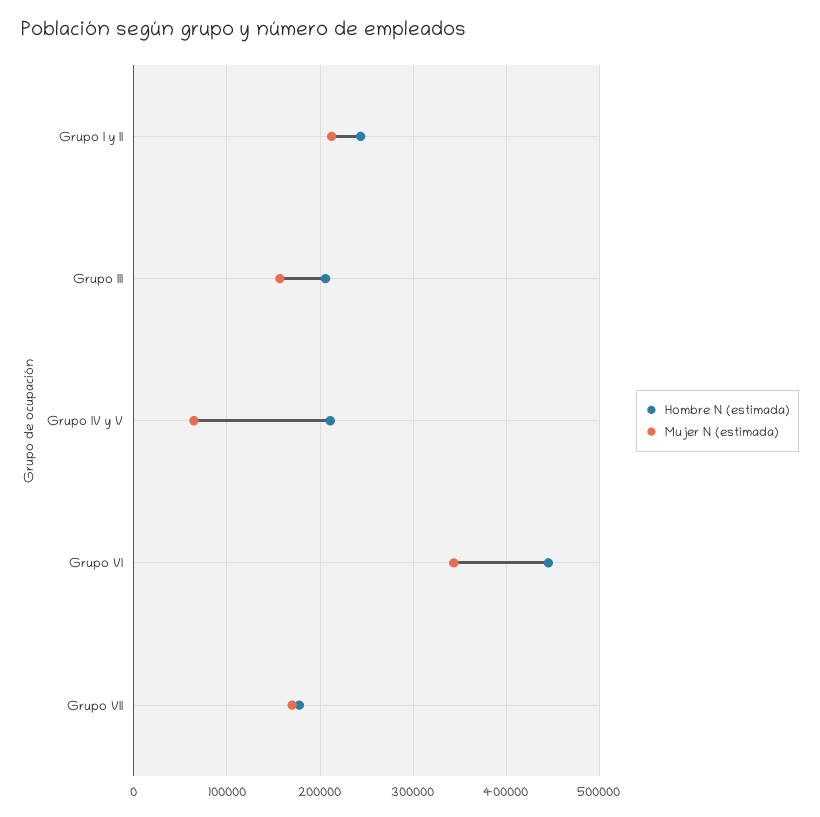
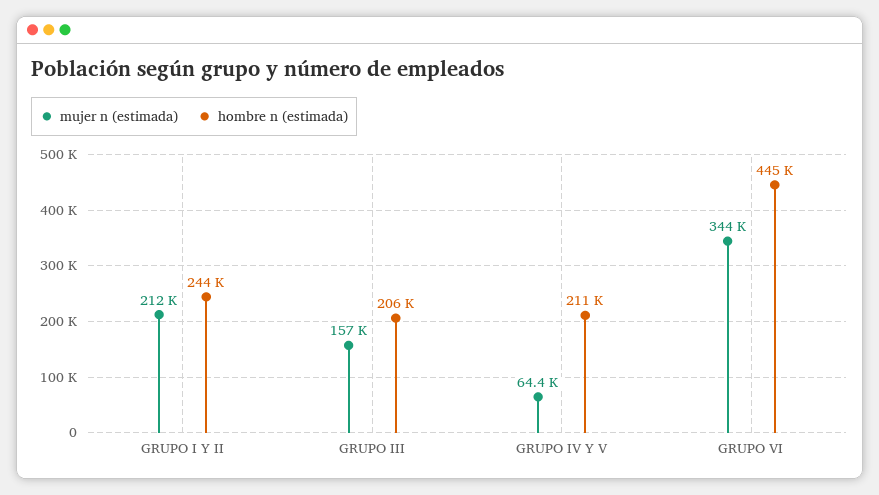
Hombre N (estimada), Grupo VII: 180000 -> none
Mujer N (estimada), Grupo VII: 170000 -> none

